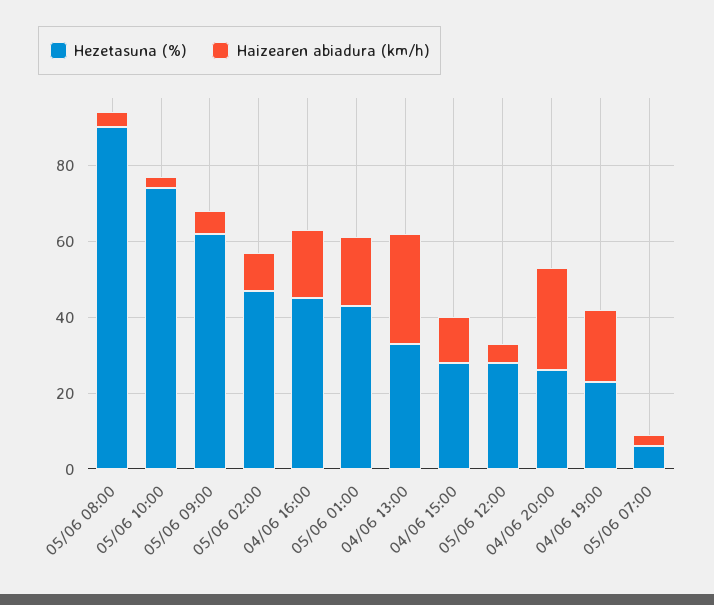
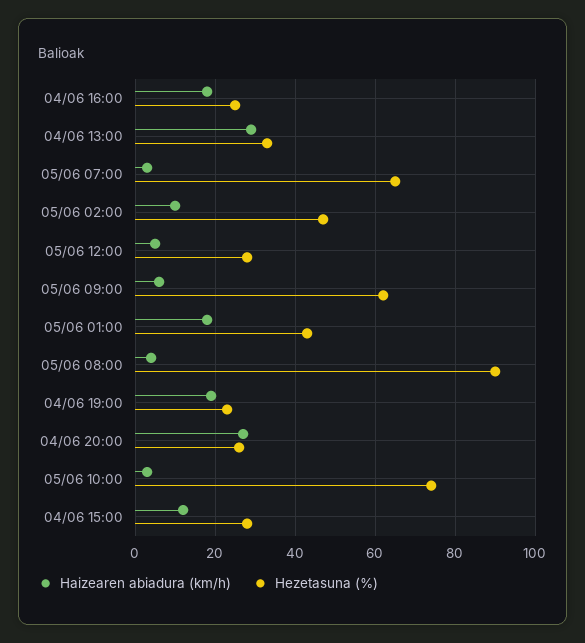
Hezetasuna (%), 04/06 16:00: 45 -> 25
Hezetasuna (%), 05/06 07:00: 5 -> 65

